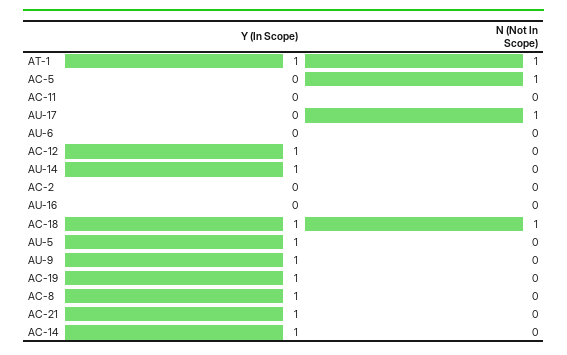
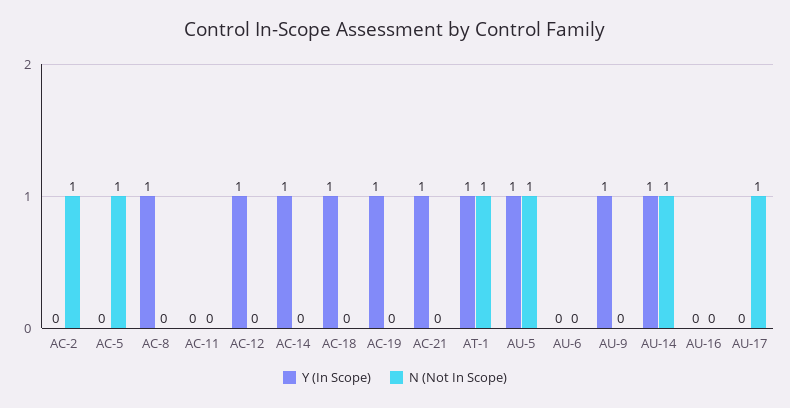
N (Not In Scope), AU-14: 0 -> 1
N (Not In Scope), AC-2: 0 -> 1
N (Not In Scope), AC-18: 1 -> 0
N (Not In Scope), AU-5: 0 -> 1

